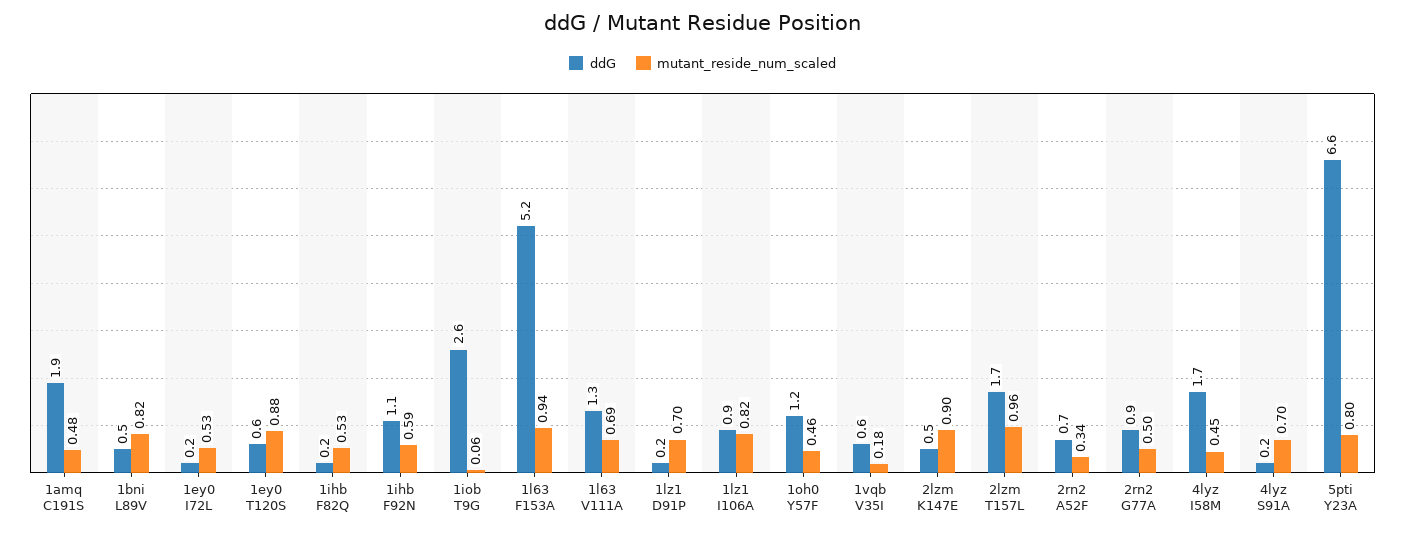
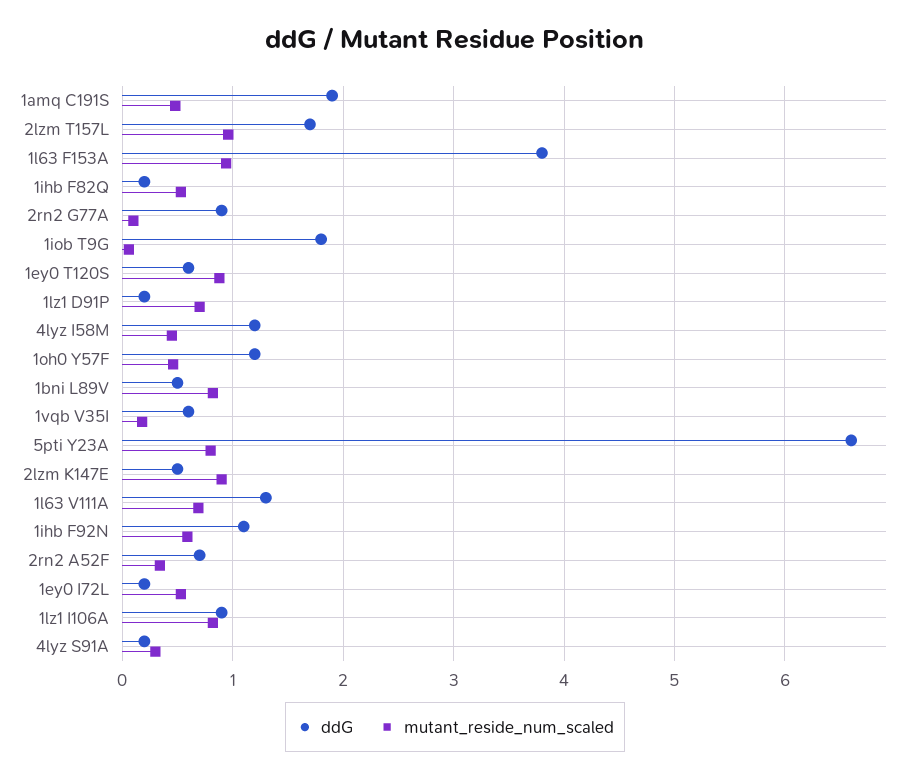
ddG, 1iob T9G: 2.6 -> 1.8
ddG, 1l63 F153A: 5.2 -> 3.8
mutant_reside_num_scaled, 2rn2 G77A: 0.5 -> 0.1
ddG, 4lyz I58M: 1.7 -> 1.2
mutant_reside_num_scaled, 4lyz S91A: 0.7 -> 0.3

